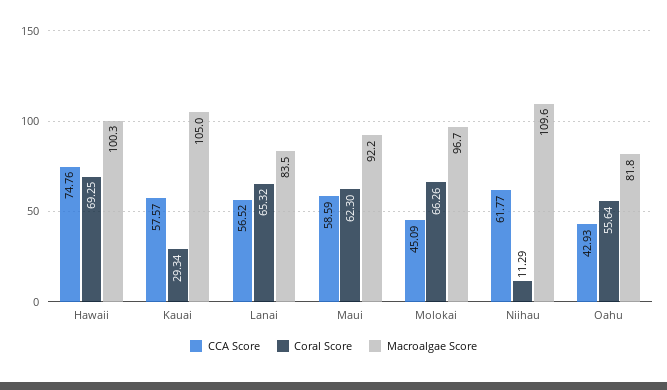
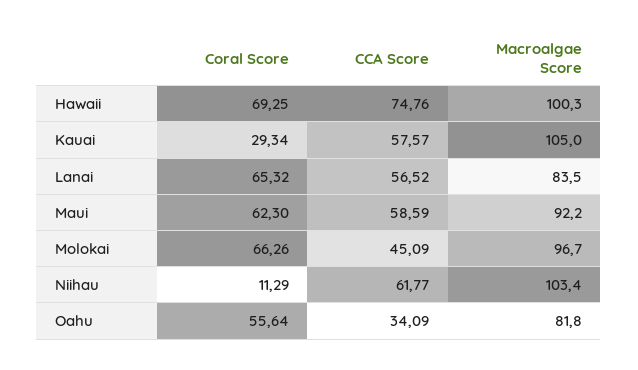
Macroalgae Score, Niihau: 109.6 -> 103.4
CCA Score, Oahu: 42.93 -> 34.09

